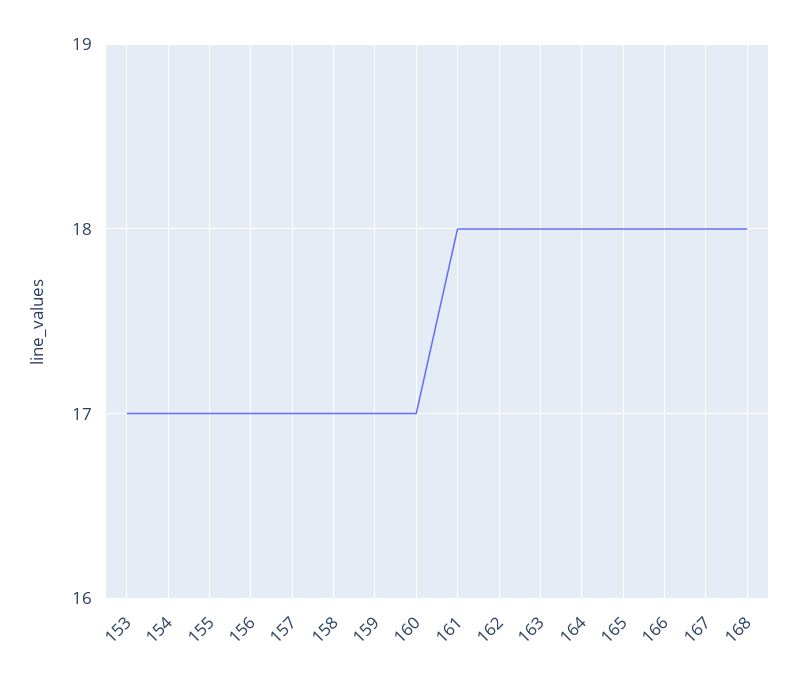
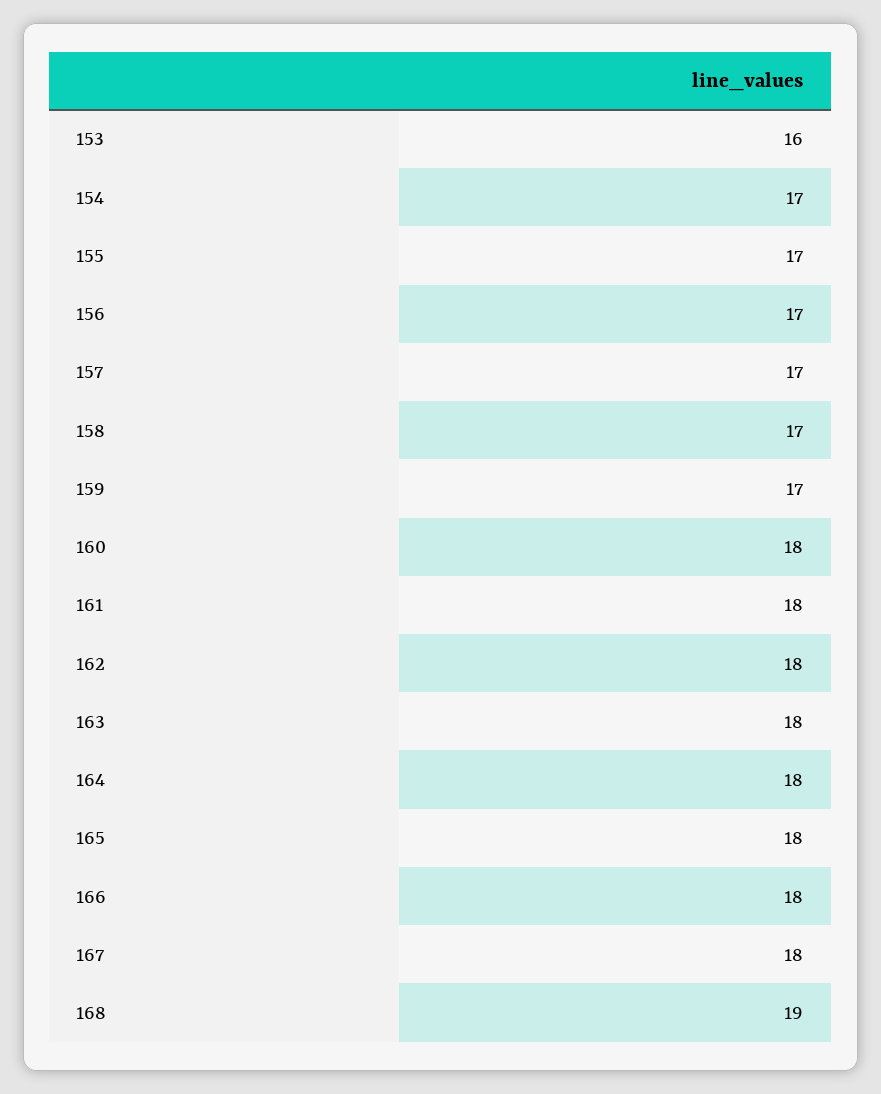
153: 17 -> 16
160: 17 -> 18
168: 18 -> 19

